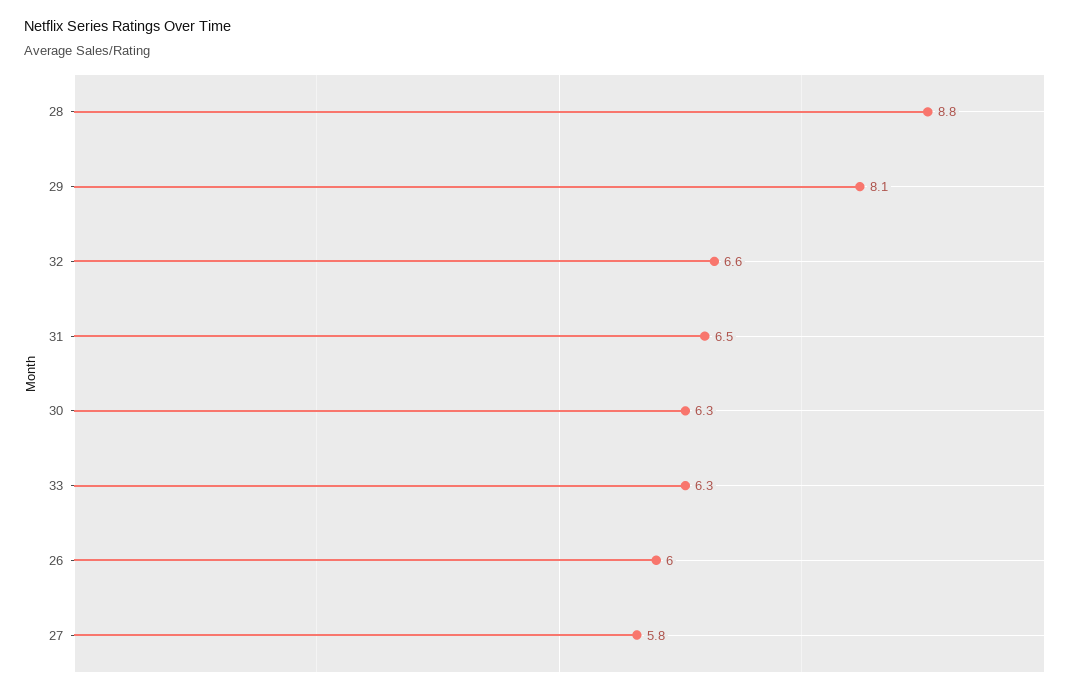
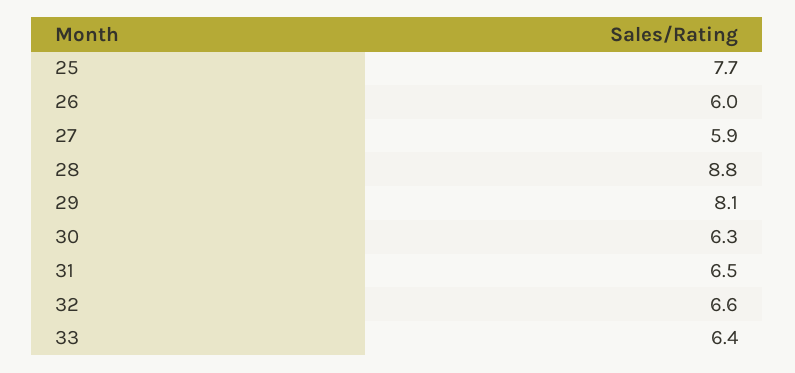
33: 6.3 -> 6.4
27: 5.8 -> 5.9
25: none -> 7.7

